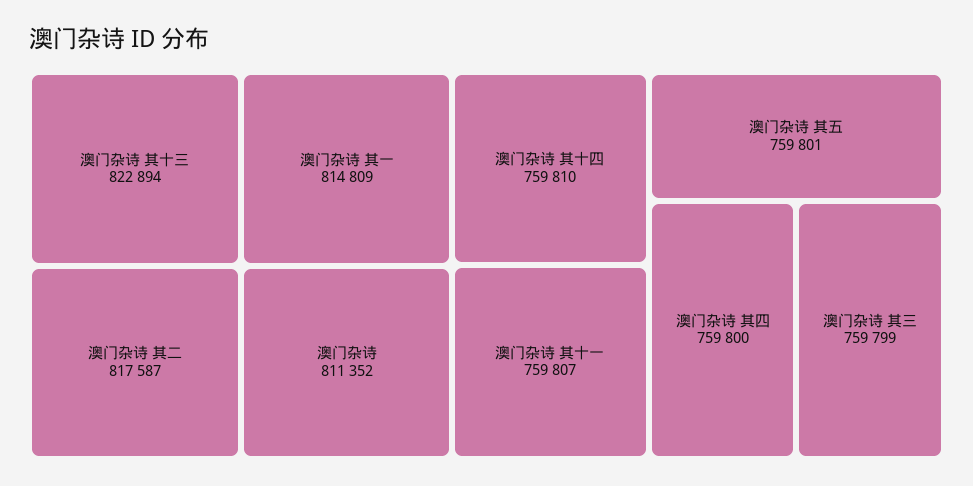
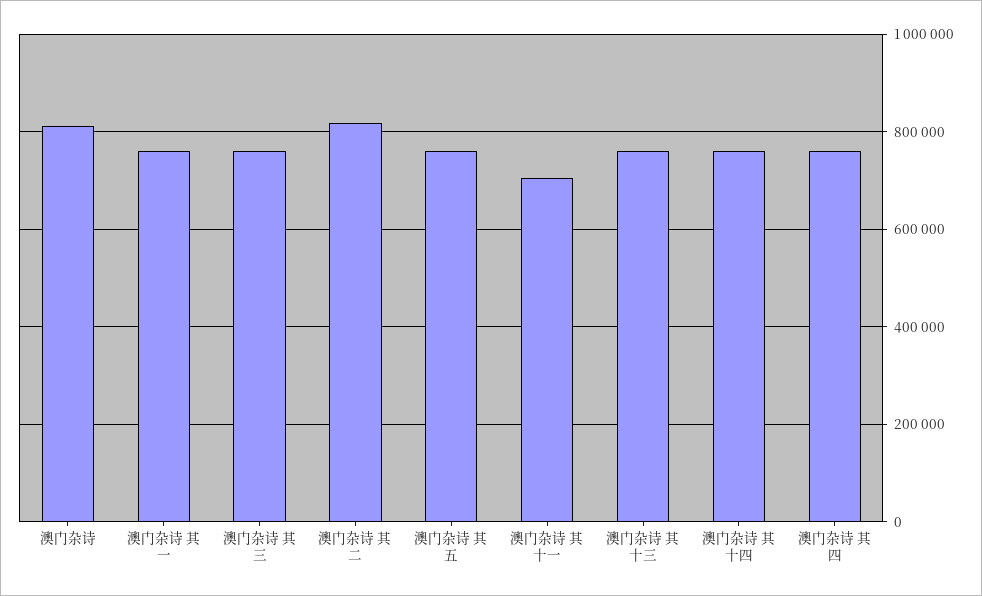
澳门杂诗 其十三: 822894 -> 760000
澳门杂诗 其一: 814809 -> 760000
澳门杂诗 其十一: 759807 -> 700000

